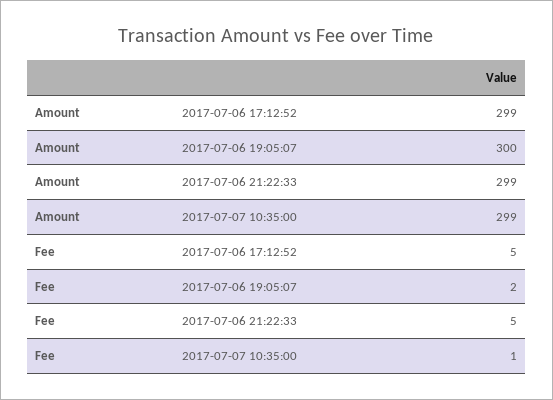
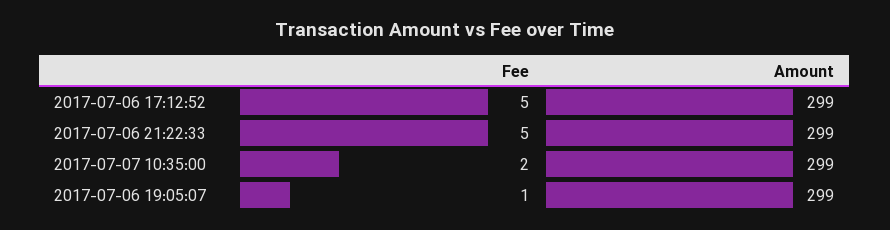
Amount, 2017-07-06 19:05:07: 300 -> 299
Fee, 2017-07-06 19:05:07: 2 -> 1
Fee, 2017-07-07 10:35:00: 1 -> 2

